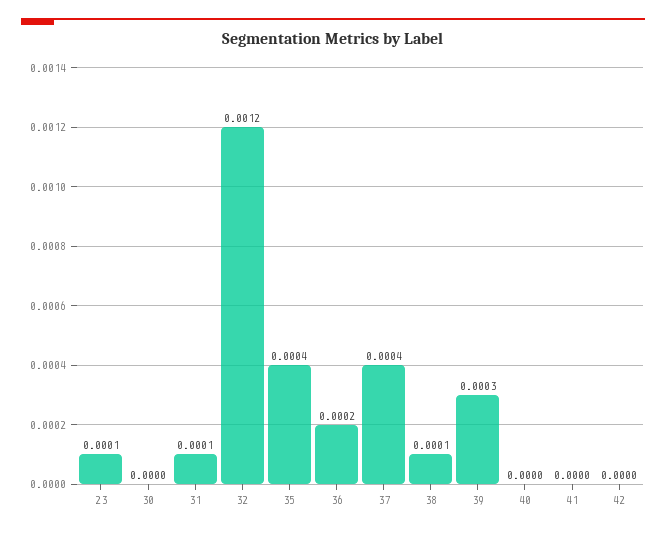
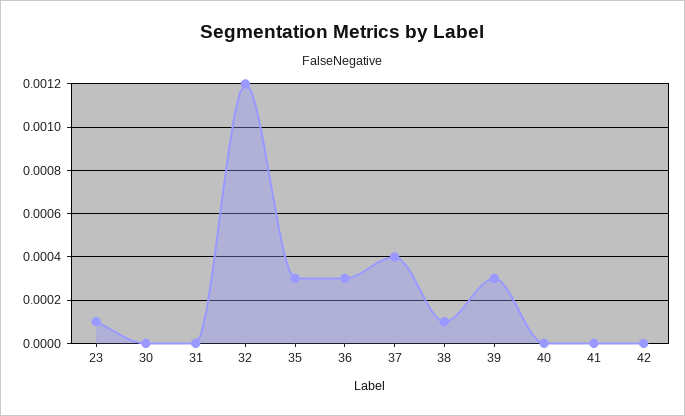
31: 0.0001 -> 0
35: 0.0004 -> 0.0003
36: 0.0002 -> 0.0003

